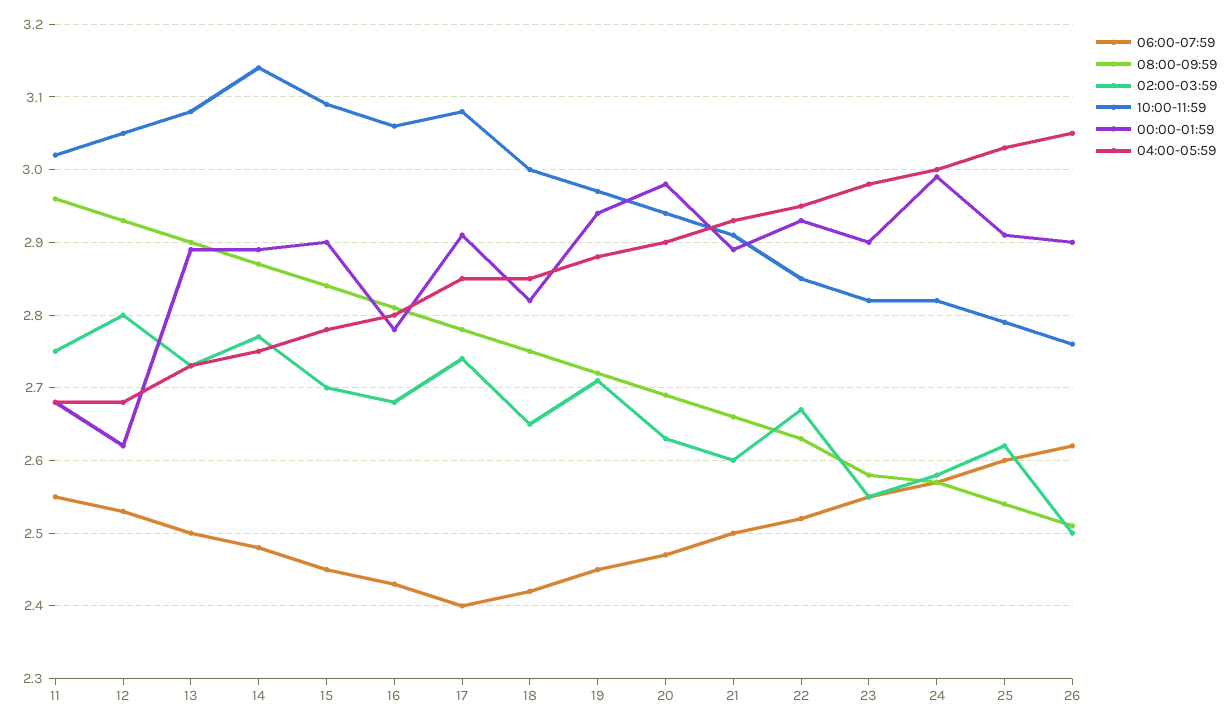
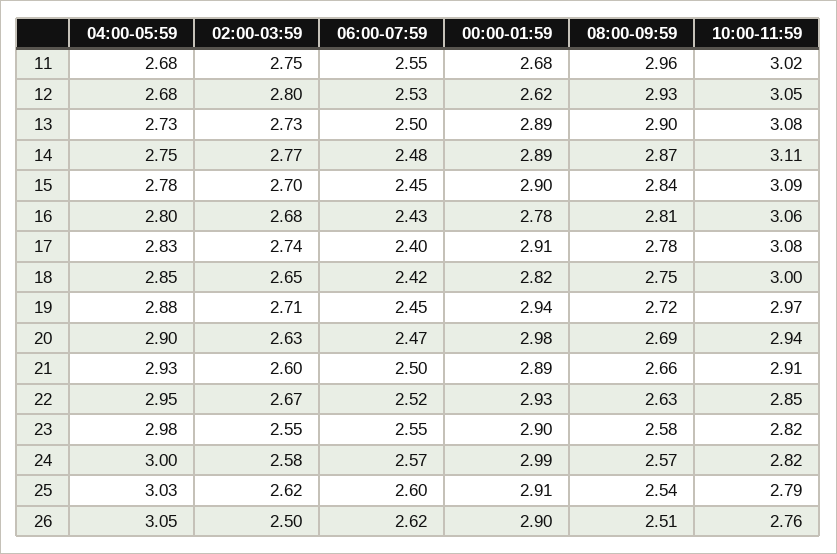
10:00-11:59, 14: 3.14 -> 3.11
04:00-05:59, 17: 2.85 -> 2.83

